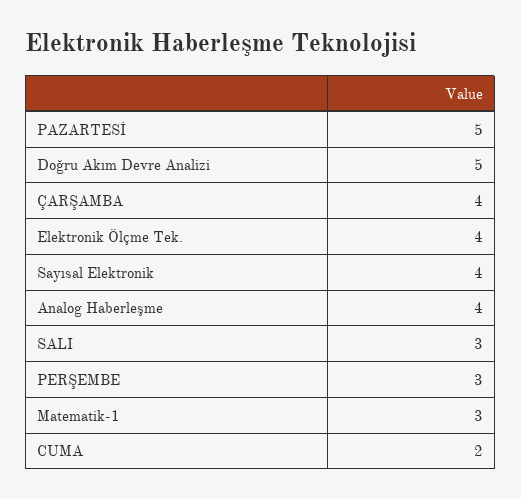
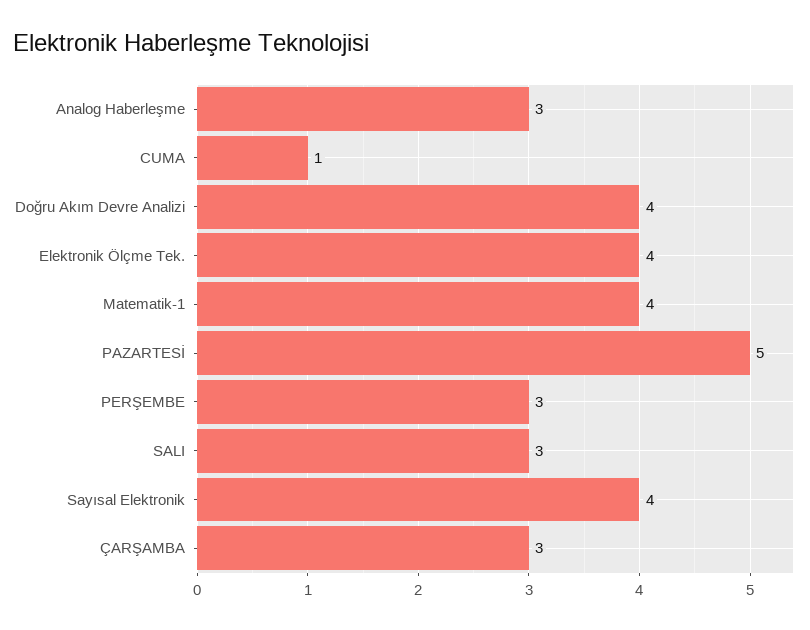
Doğru Akım Devre Analizi: 5 -> 4
ÇARŞAMBA: 4 -> 3
Analog Haberleşme: 4 -> 3
Matematik-1: 3 -> 4
CUMA: 2 -> 1

